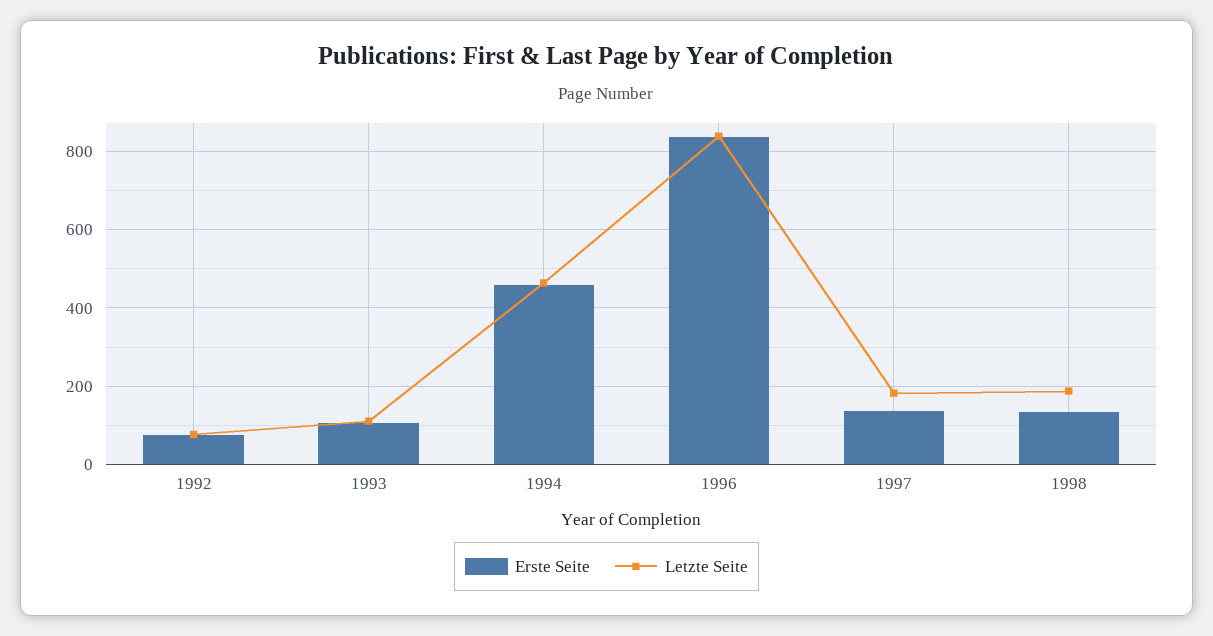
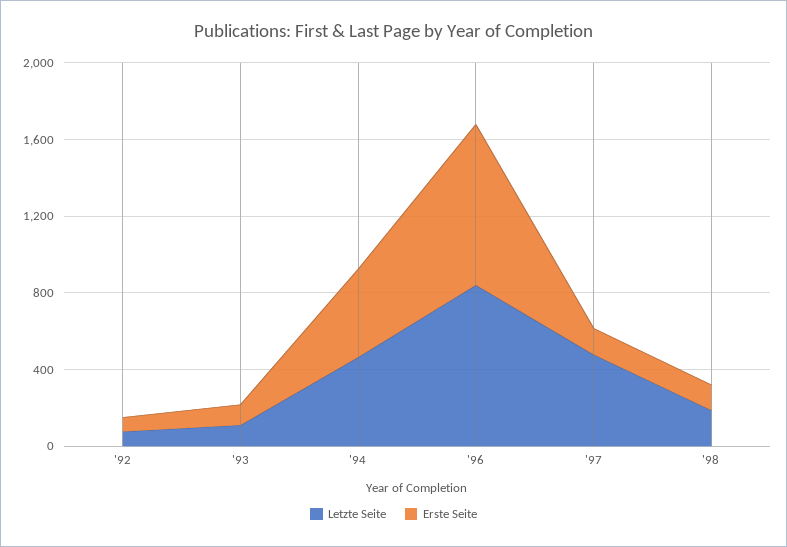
Letzte Seite, 1997: 180 -> 500

